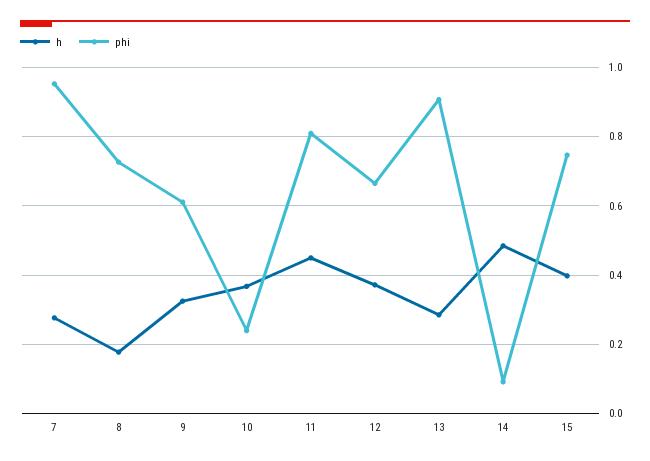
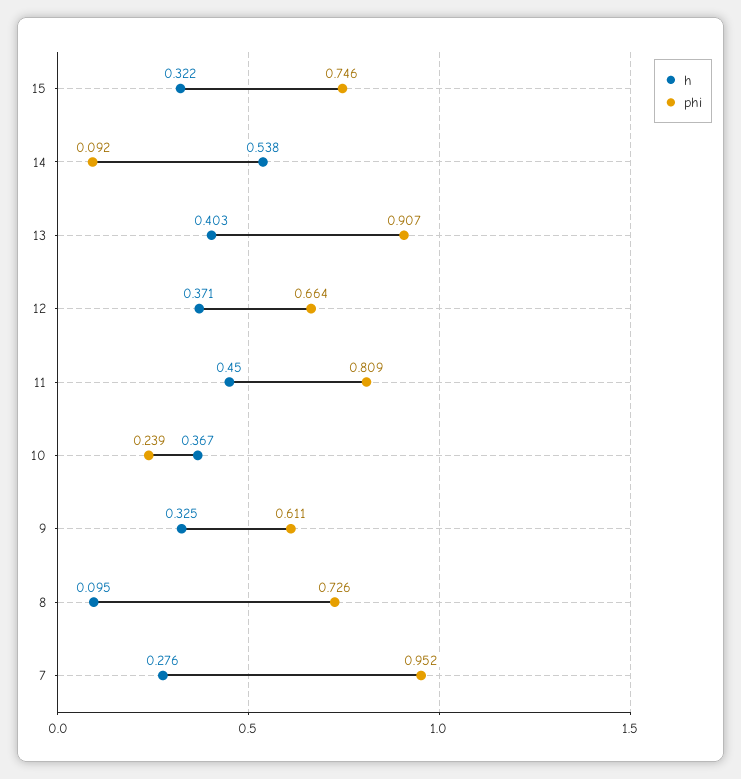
h, 8: 0.18 -> 0.095
h, 13: 0.28 -> 0.403
h, 14: 0.48 -> 0.538
h, 15: 0.4 -> 0.322

